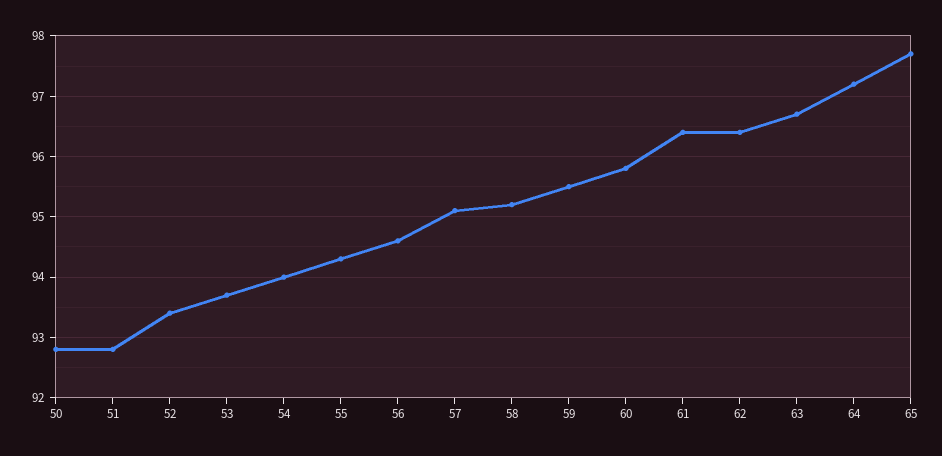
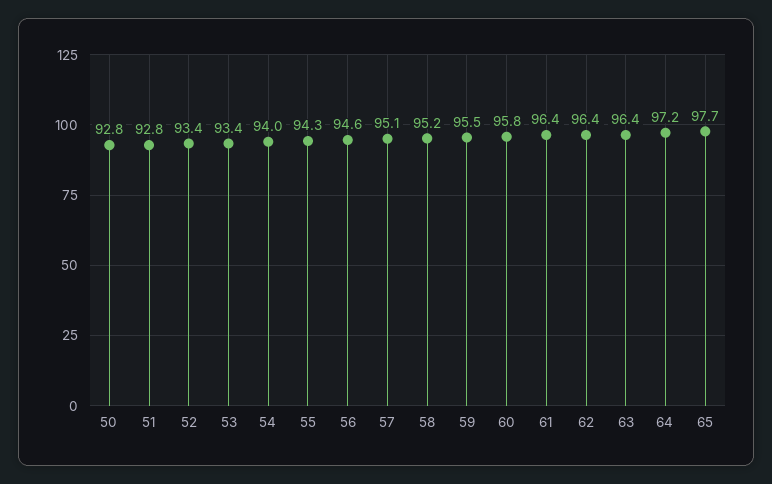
53: 93.7 -> 93.4
63: 96.7 -> 96.4

